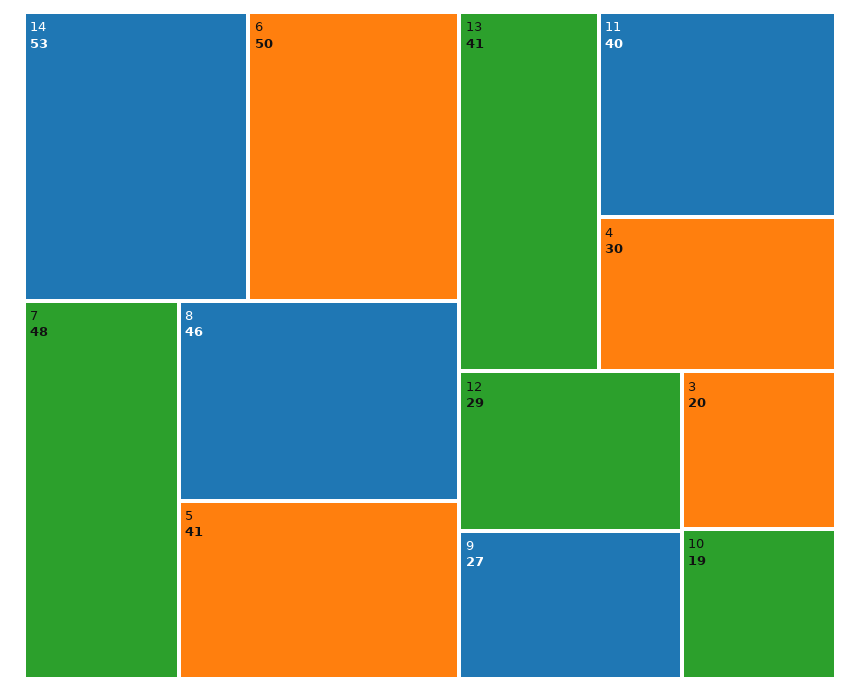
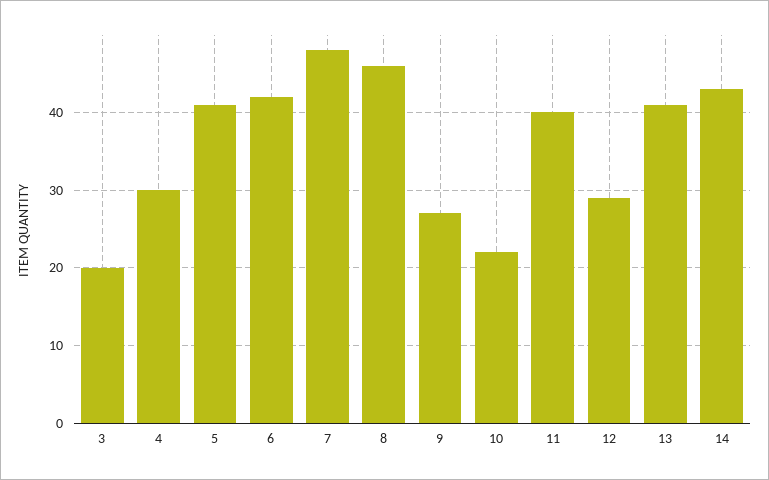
14: 53 -> 43
6: 50 -> 42
10: 19 -> 22

